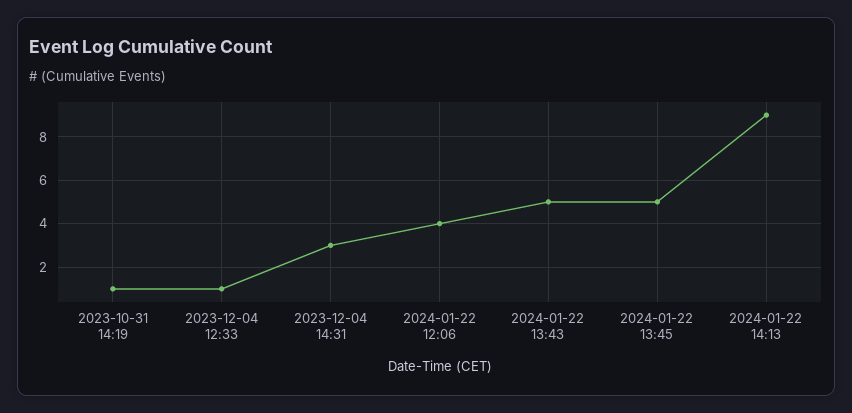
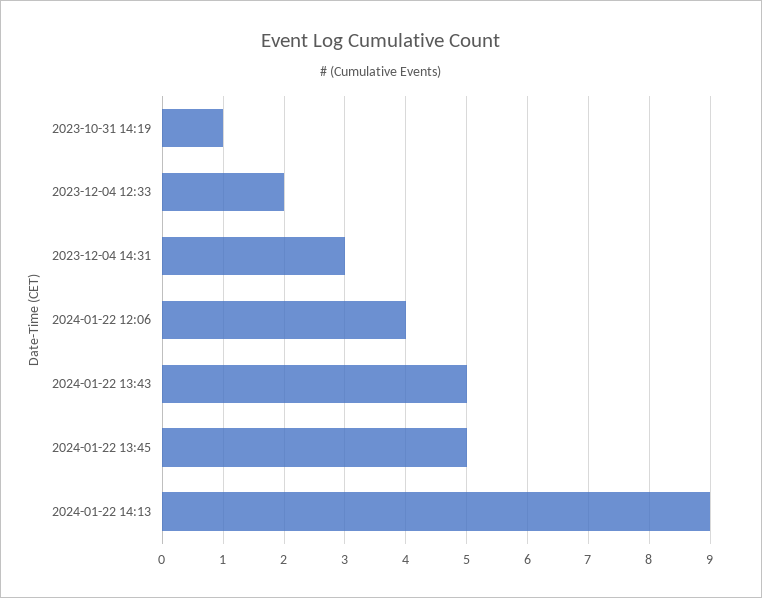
2023-12-04 12:33: 1 -> 2

